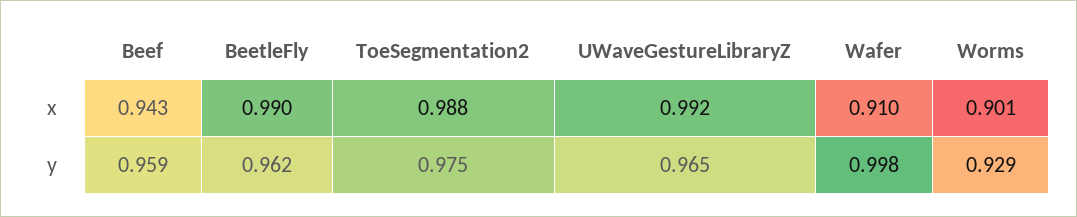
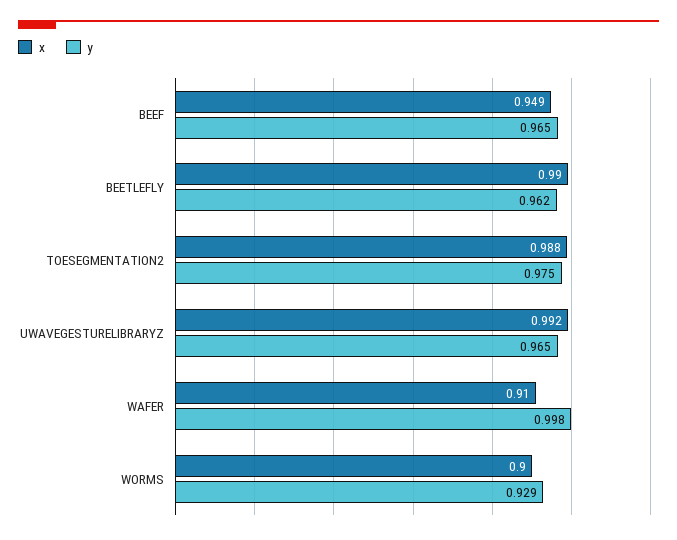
x, Beef: 0.943 -> 0.949
x, Worms: 0.901 -> 0.9
y, Beef: 0.959 -> 0.965

